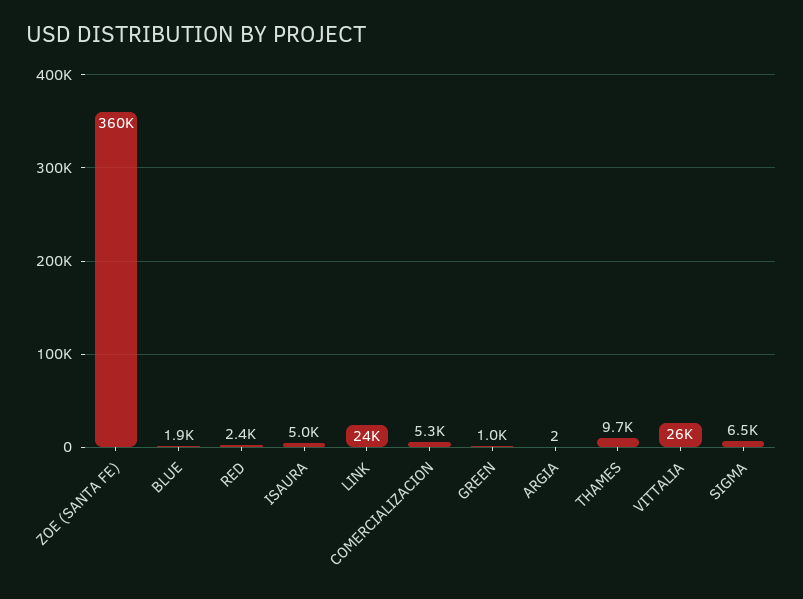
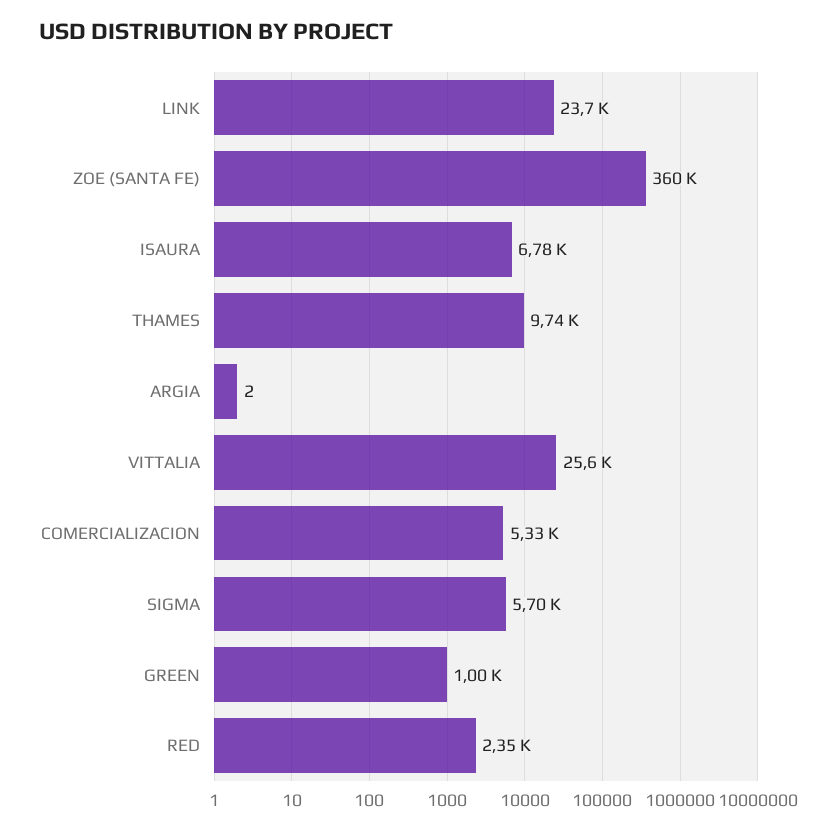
BLUE: 1900 -> none
ISAURA: 5000 -> 6780
SIGMA: 6500 -> 5700

